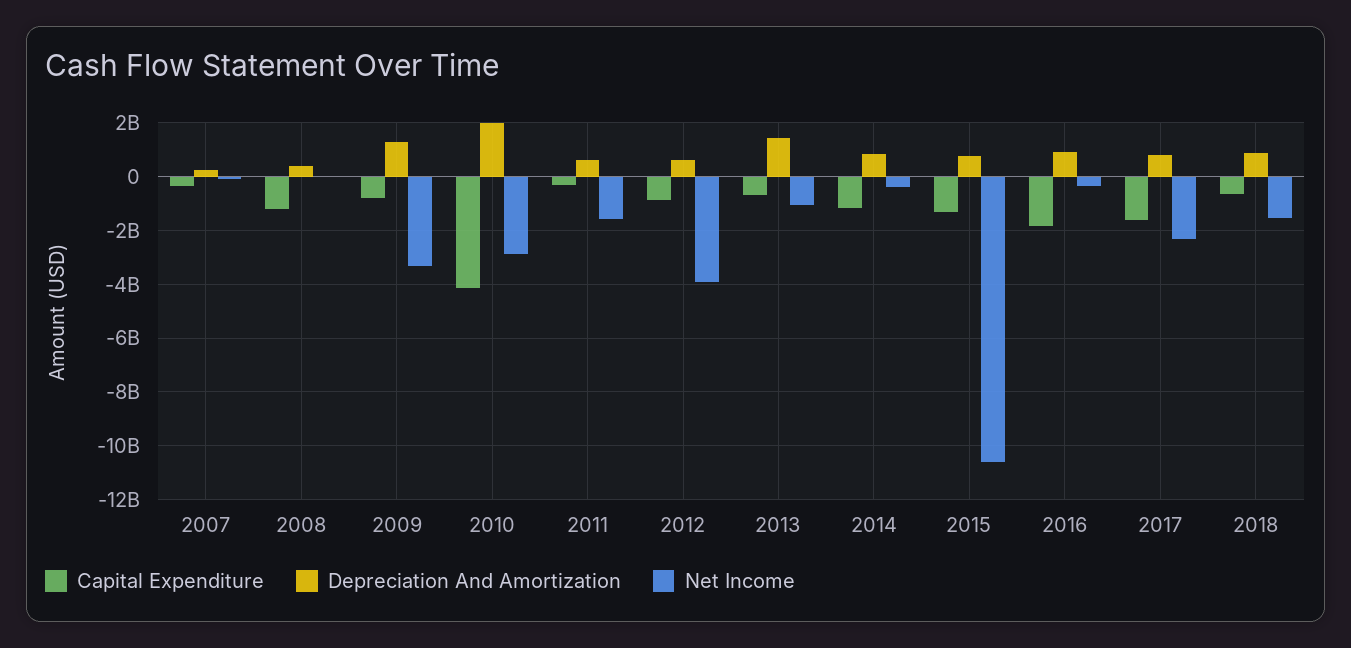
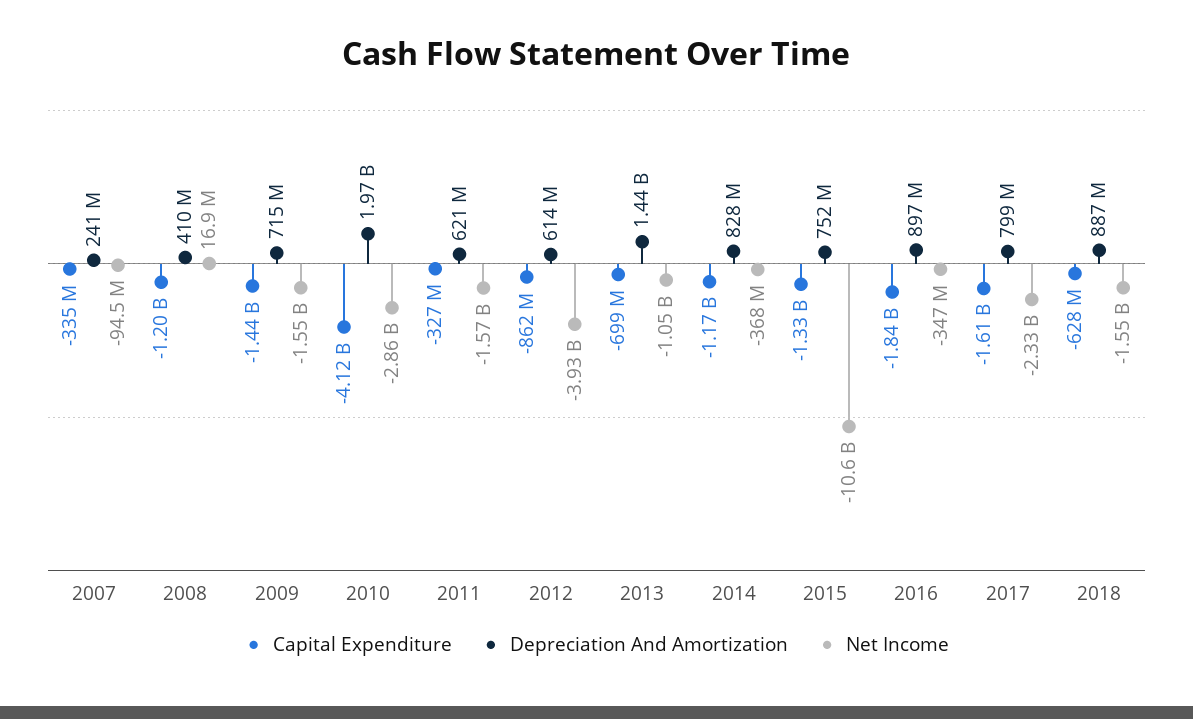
Capital Expenditure, 2009: -750000000 -> -1440000000
Depreciation And Amortization, 2009: 1250000000 -> 715000000
Net Income, 2009: -3250000000 -> -1550000000

